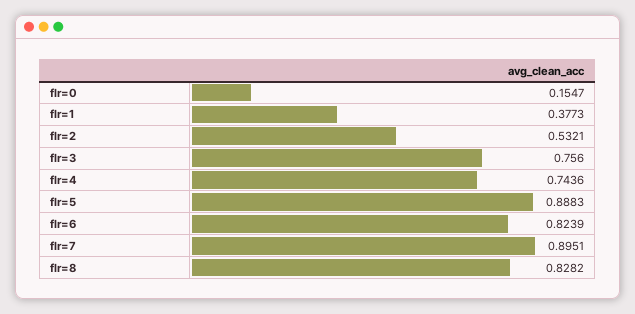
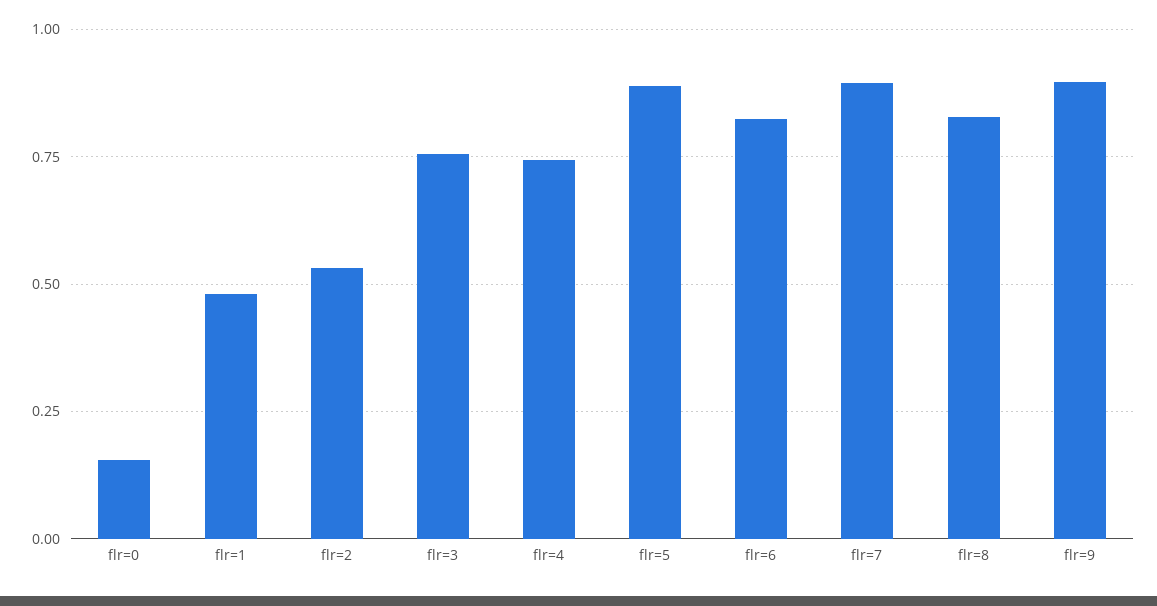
flr=1: 0.3773 -> 0.475
flr=9: none -> 0.9

